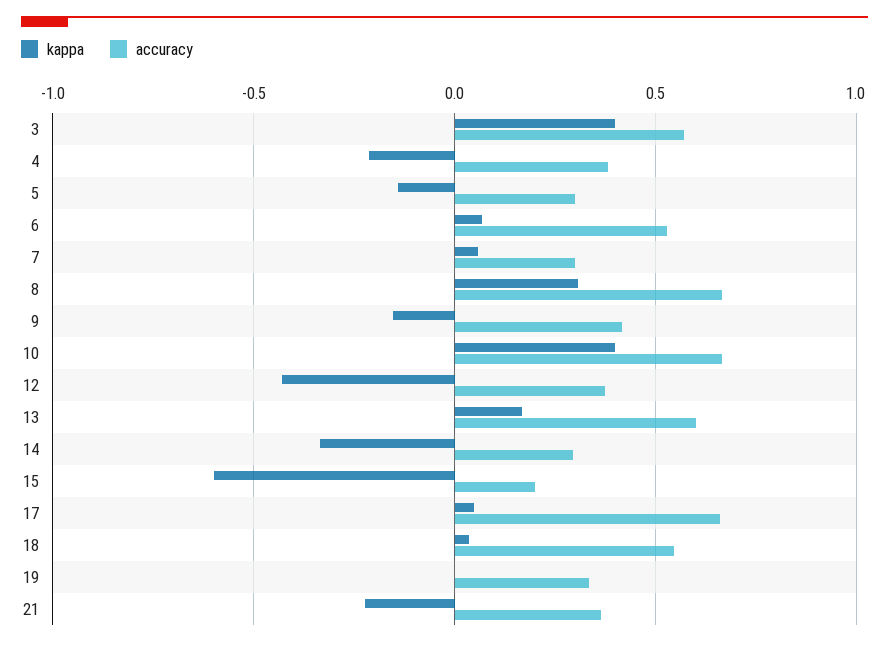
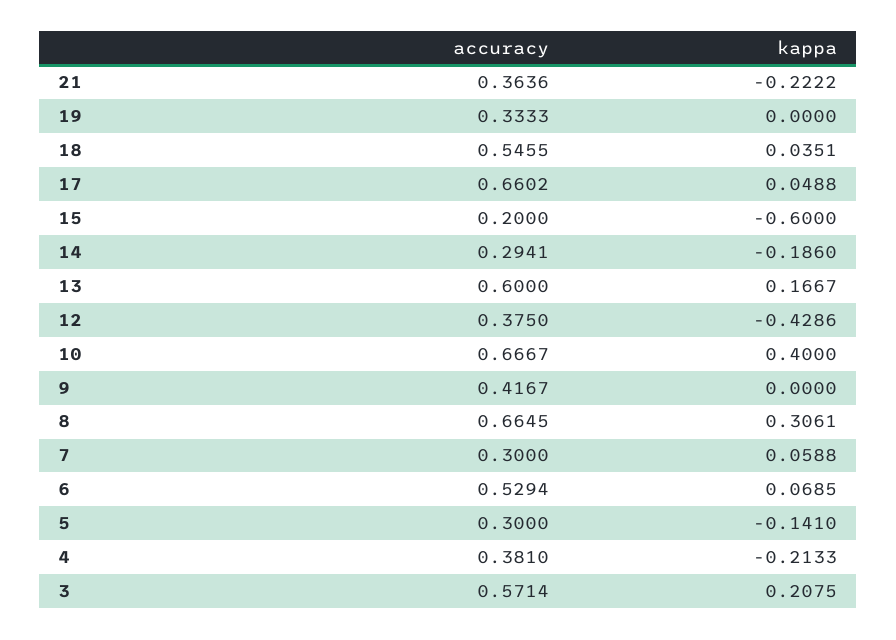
kappa, 3: 0.4 -> 0.2075
kappa, 9: -0.15 -> 0
kappa, 14: -0.35 -> -0.186

